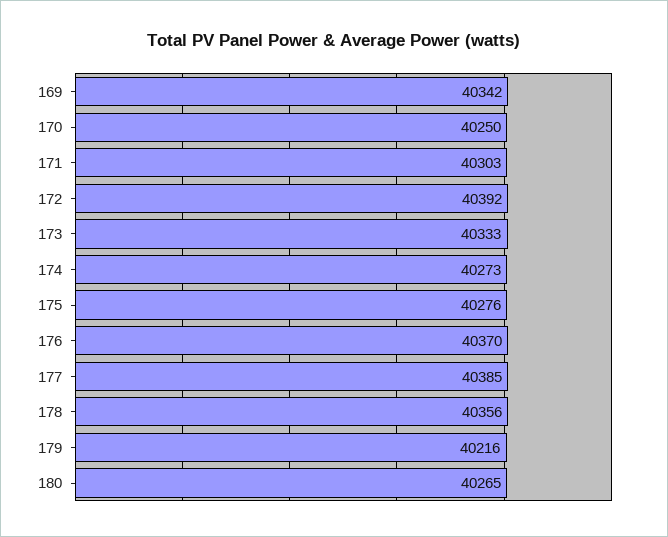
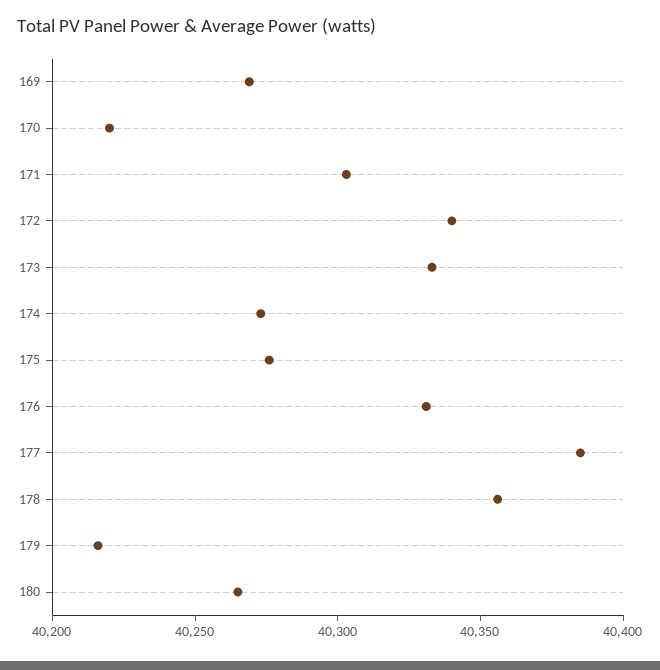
169: 40342 -> 40270
170: 40250 -> 40220
172: 40392 -> 40340
176: 40370 -> 40330

